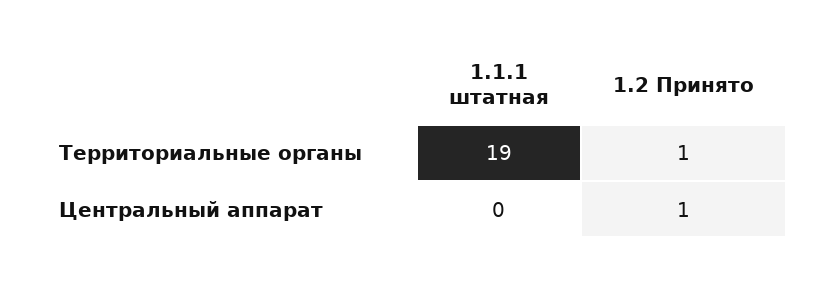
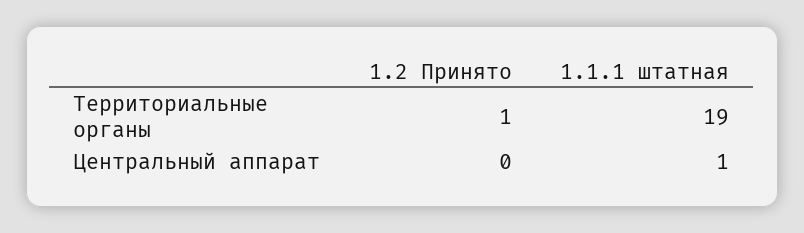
1.1.1 штатная, Центральный аппарат: 0 -> 1
1.2 Принято, Центральный аппарат: 1 -> 0

